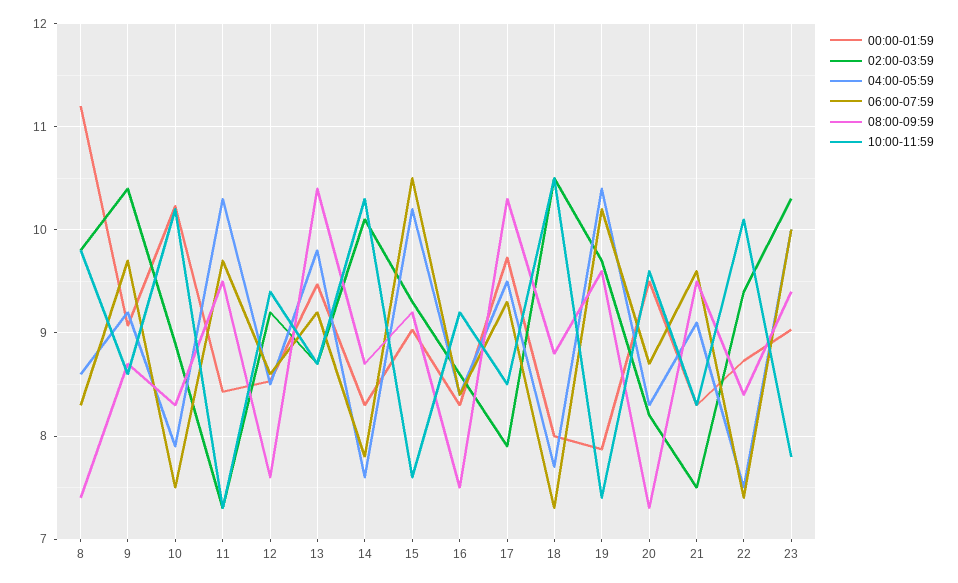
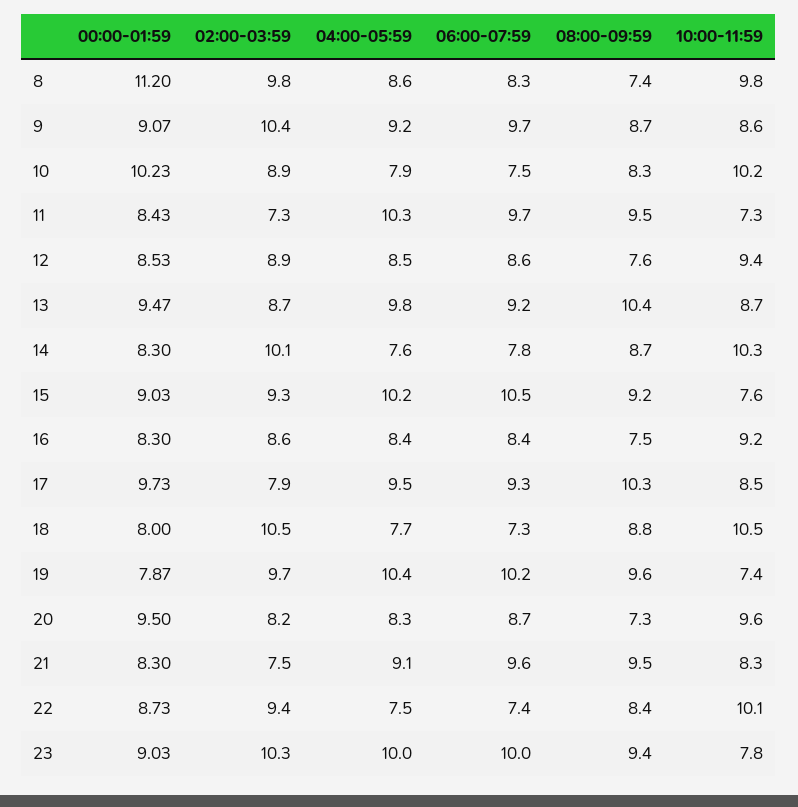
02:00-03:59, 12: 9.2 -> 8.9

